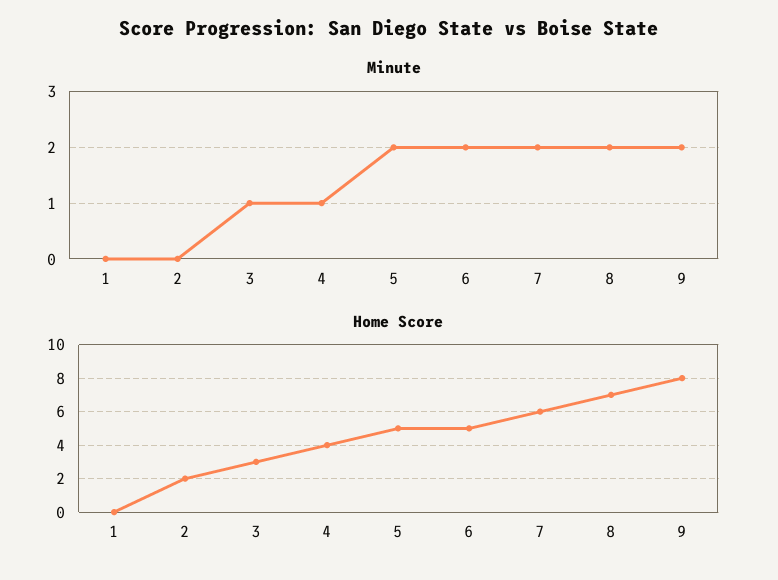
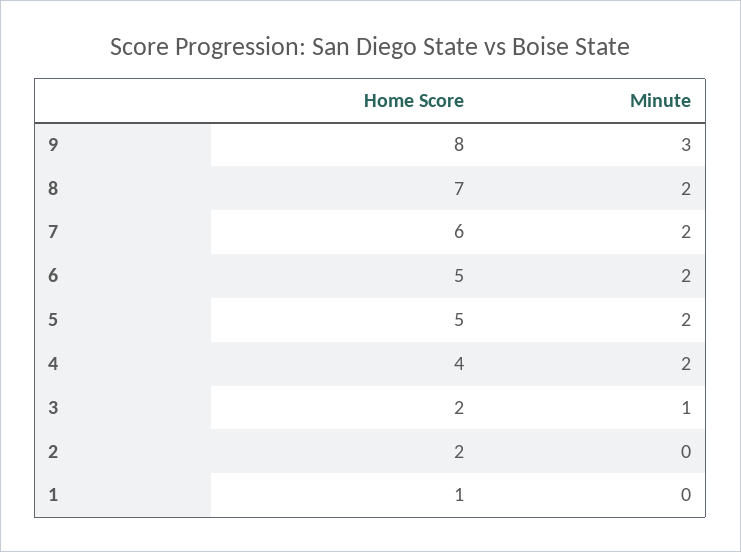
Minute, 4: 1 -> 2
Minute, 9: 2 -> 3
Home Score, 1: 0 -> 1
Home Score, 3: 3 -> 2

